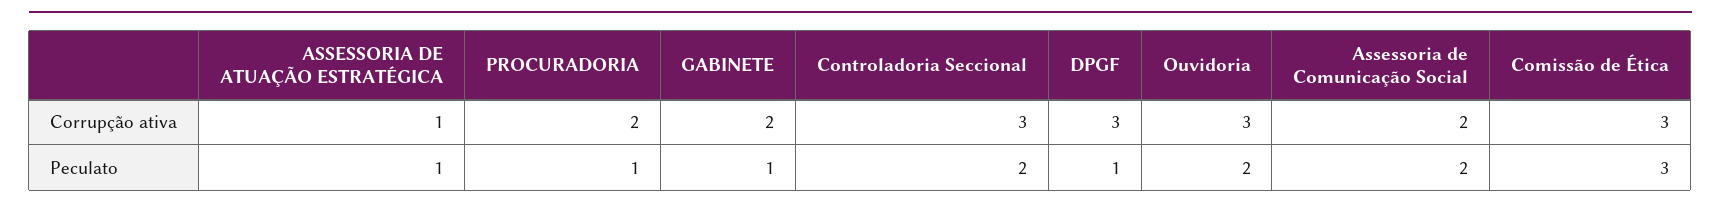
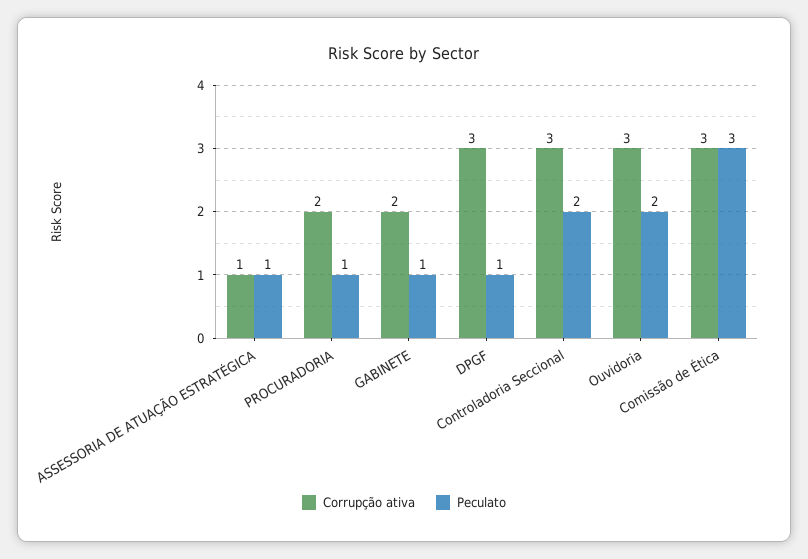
Corrupção ativa, Assessoria de Comunicação Social: 2 -> none
Peculato, Assessoria de Comunicação Social: 2 -> none

